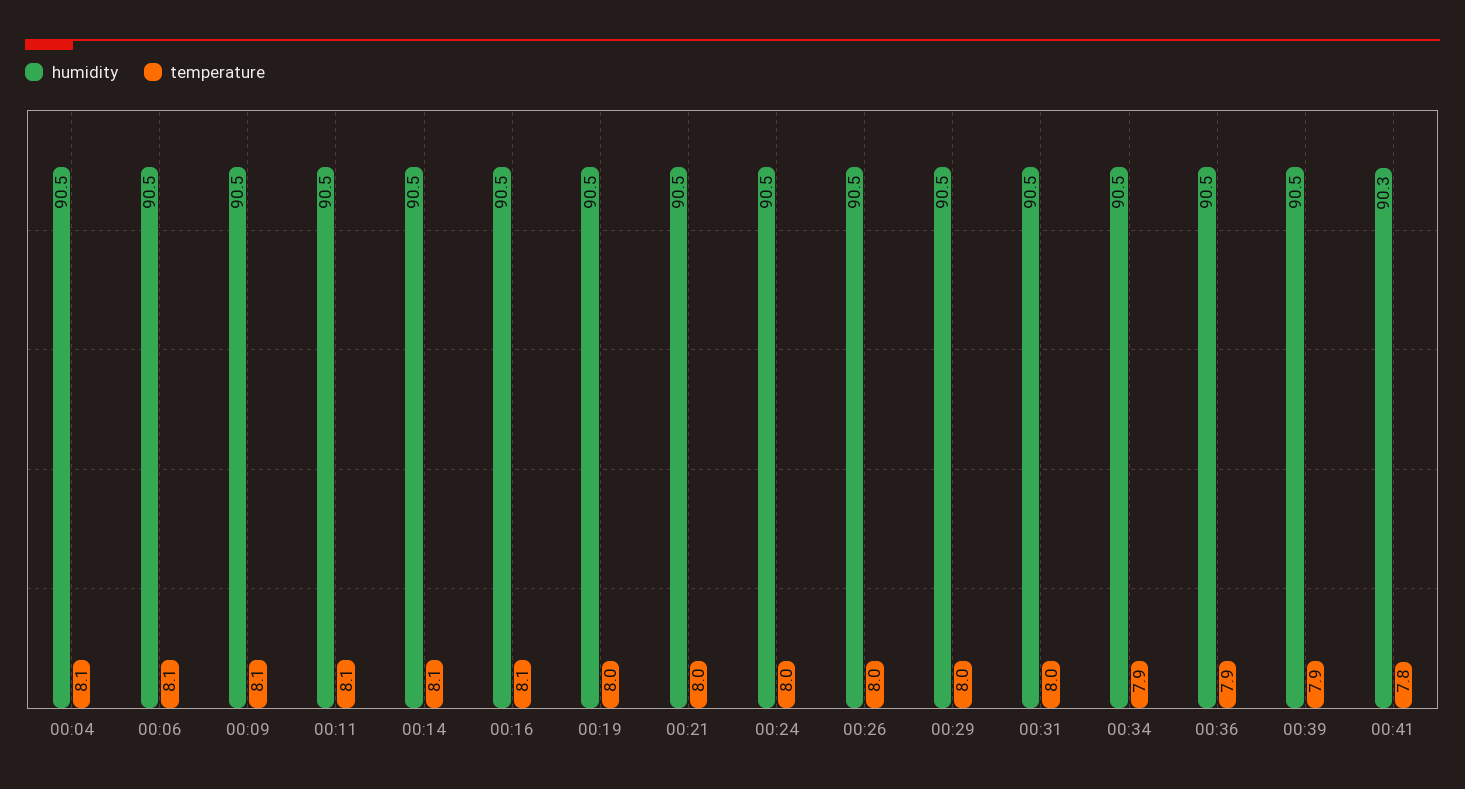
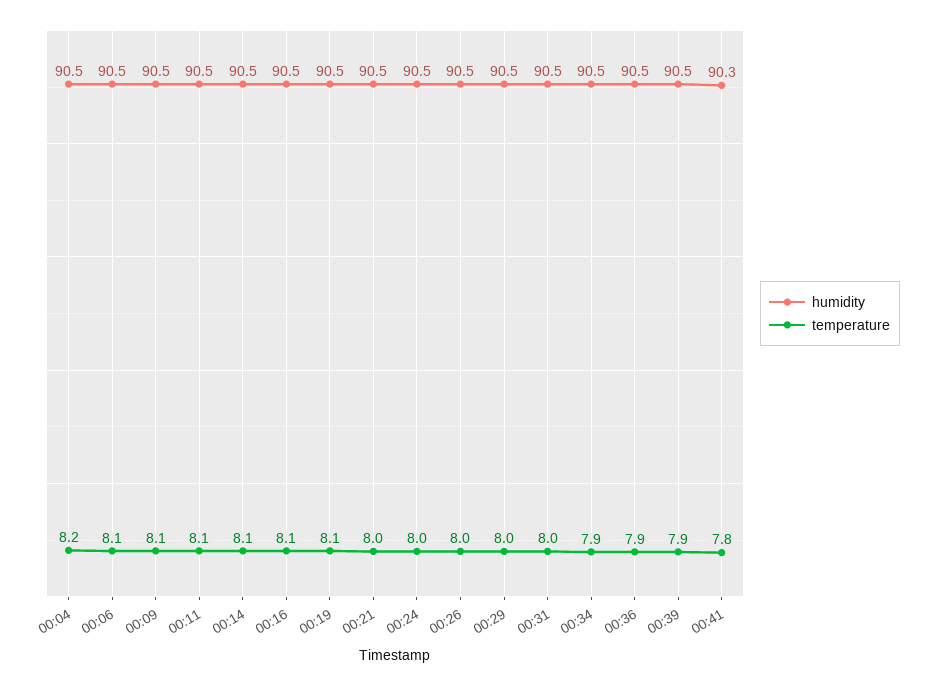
temperature, 00:04: 8.1 -> 8.2
temperature, 00:19: 8 -> 8.1

